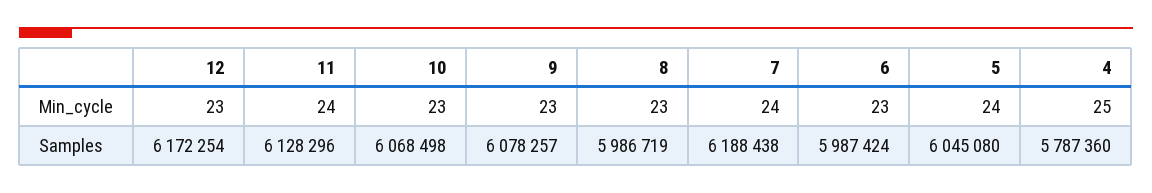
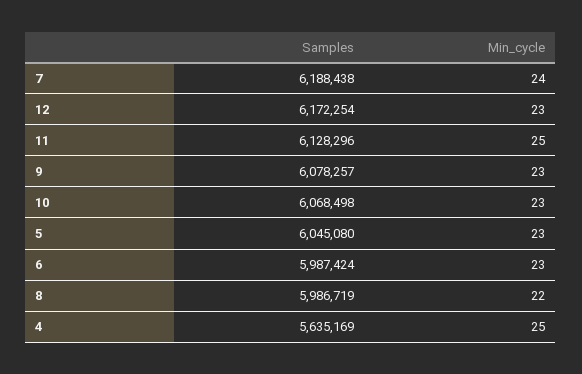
11, Min_cycle: 24 -> 25
8, Min_cycle: 23 -> 22
5, Min_cycle: 24 -> 23
4, Samples: 5787360 -> 5635169

